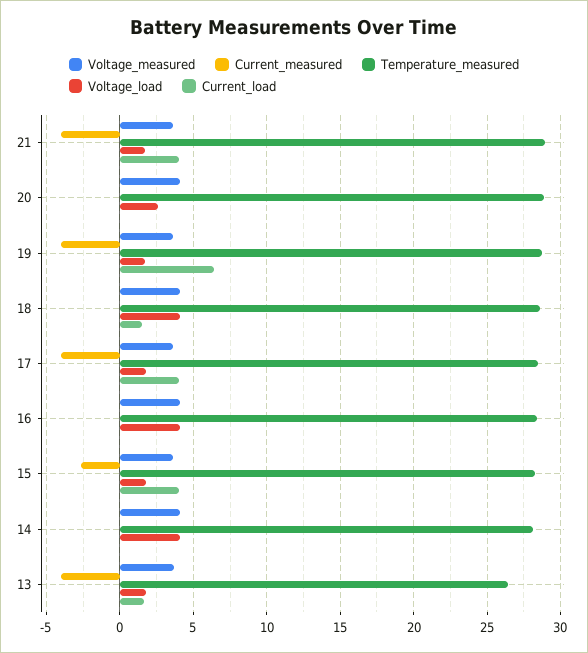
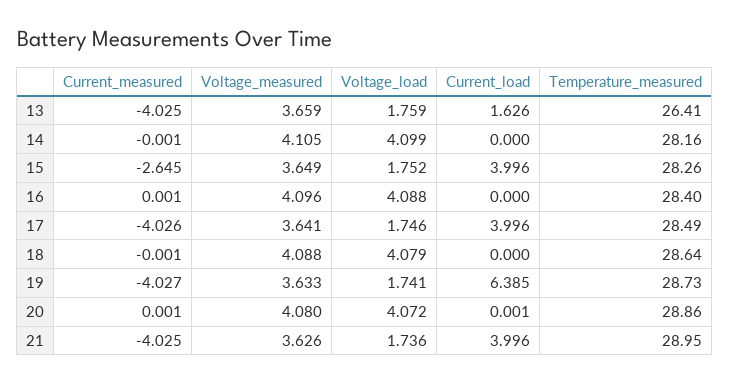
Voltage_load, 20: 2.5 -> 4.072
Current_load, 18: 1.5 -> 0

